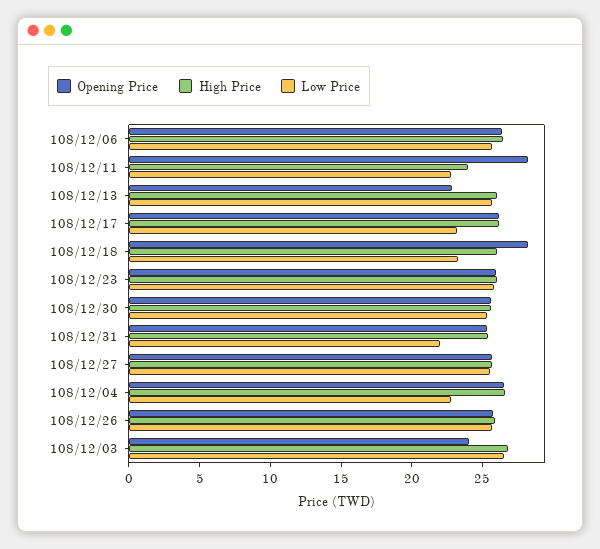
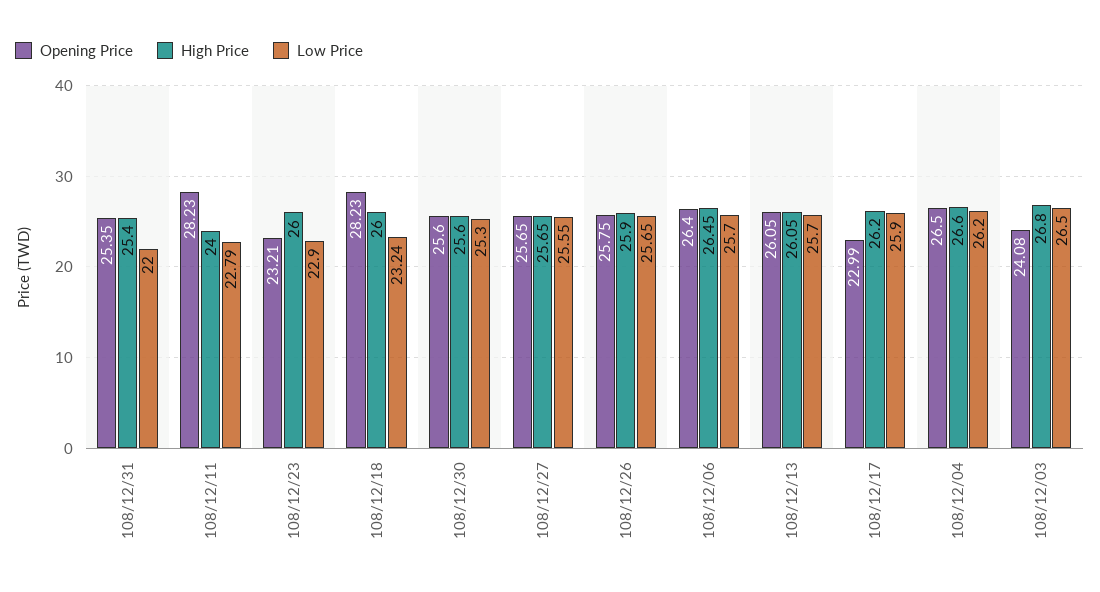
Opening Price, 108/12/13: 23 -> 26.05
Opening Price, 108/12/17: 26 -> 22.99
Low Price, 108/12/17: 23 -> 25.9
Opening Price, 108/12/23: 26 -> 23.21
Low Price, 108/12/23: 26 -> 22.9
Low Price, 108/12/04: 23 -> 26.2

